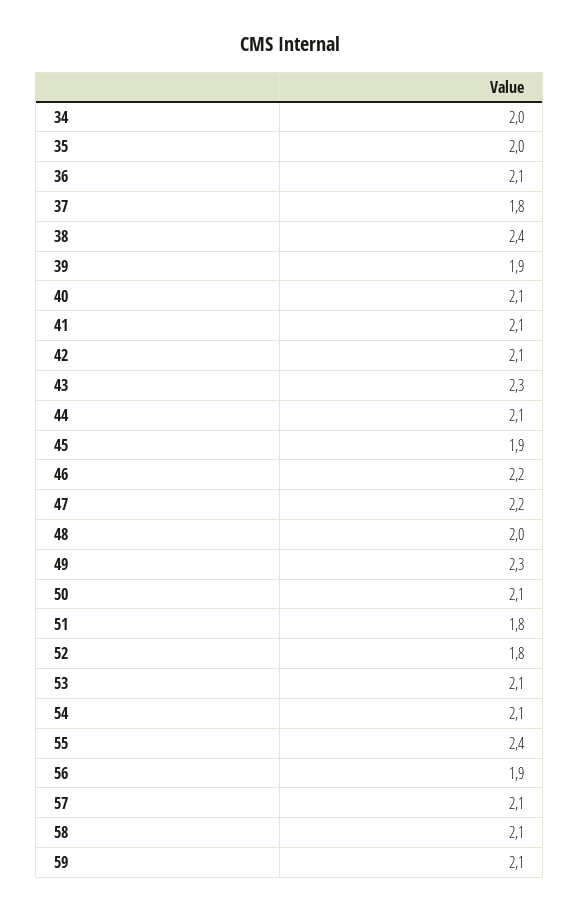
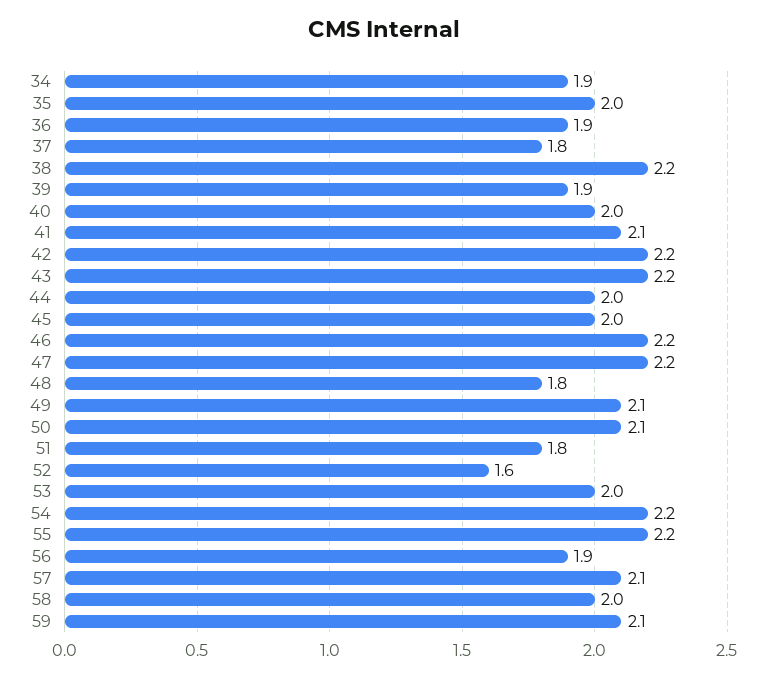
34: 2 -> 1.9
36: 2.1 -> 1.9
38: 2.4 -> 2.2
40: 2.1 -> 2
42: 2.1 -> 2.2
43: 2.3 -> 2.2
44: 2.1 -> 2
45: 1.9 -> 2
48: 2 -> 1.8
49: 2.3 -> 2.1
52: 1.8 -> 1.6
53: 2.1 -> 2
54: 2.1 -> 2.2
55: 2.4 -> 2.2
58: 2.1 -> 2

